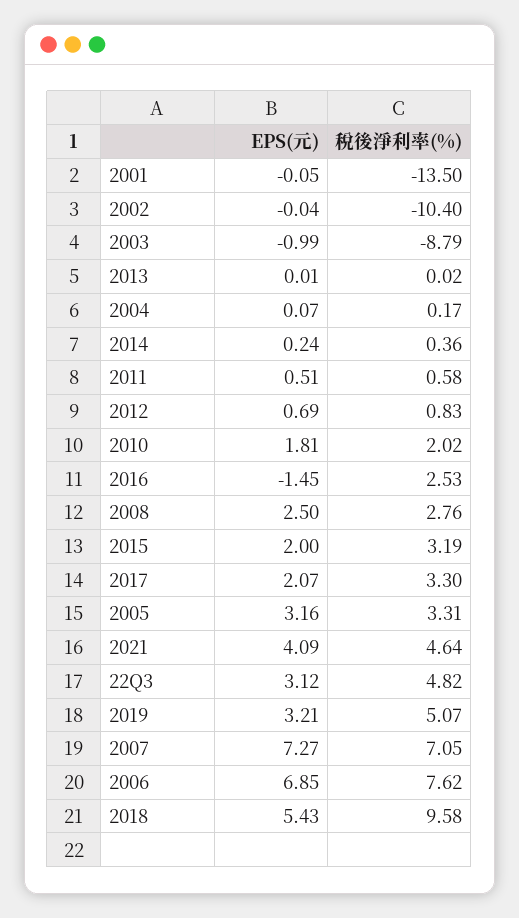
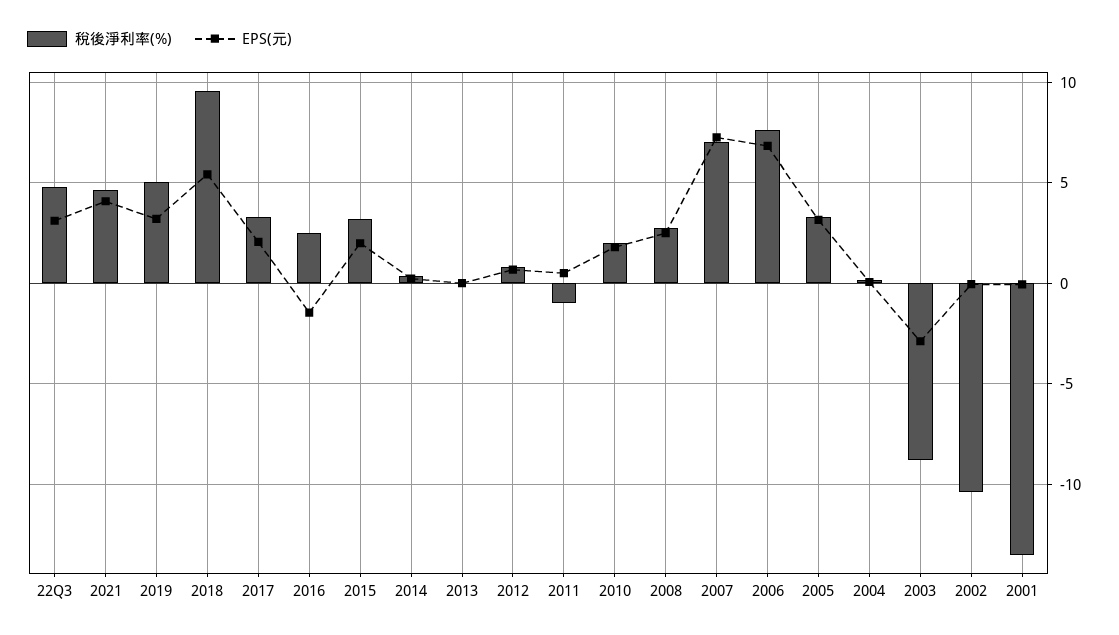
EPS(元), 2003: -0.99 -> -3
稅後淨利率(%), 2011: 0.58 -> -1

